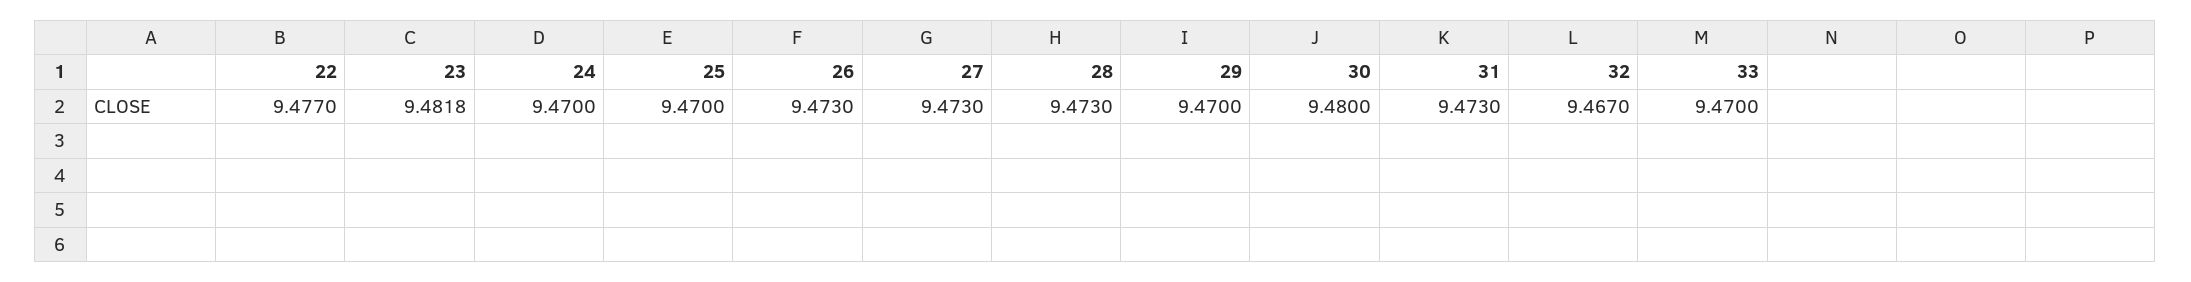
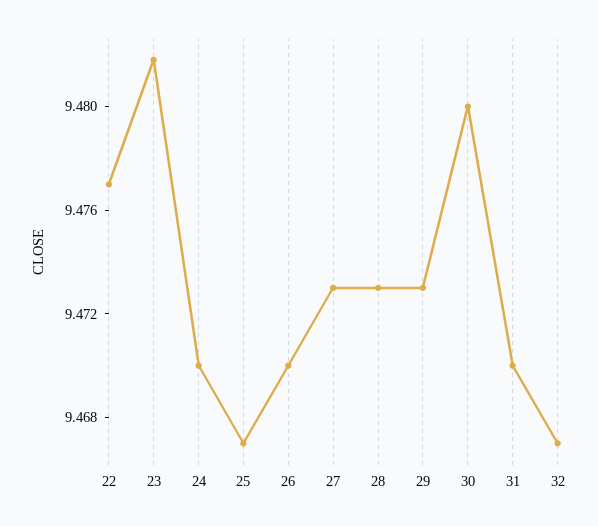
25: 9.47 -> 9.467
26: 9.473 -> 9.47
29: 9.47 -> 9.473
31: 9.473 -> 9.47
33: 9.47 -> none

